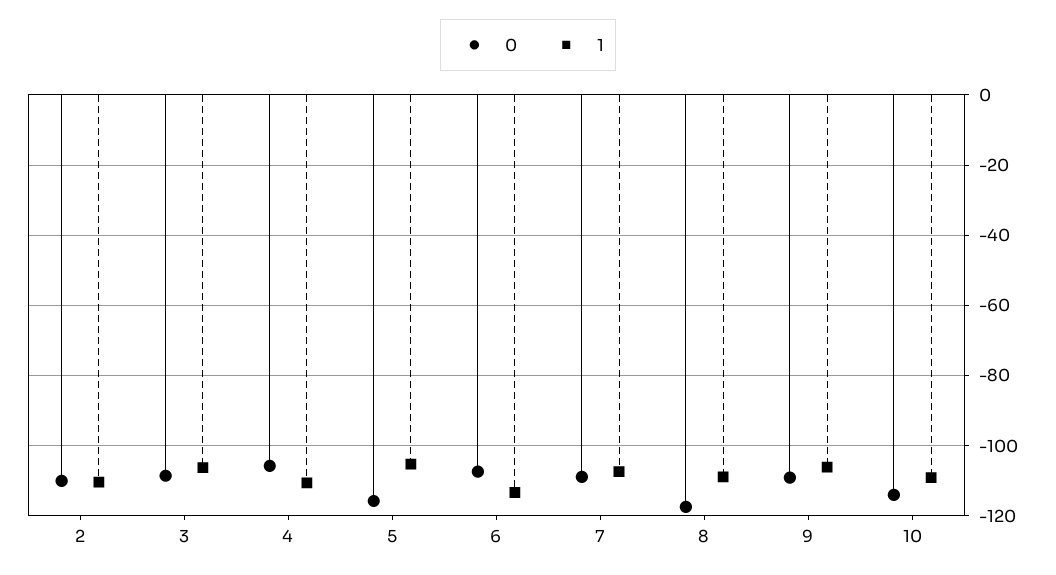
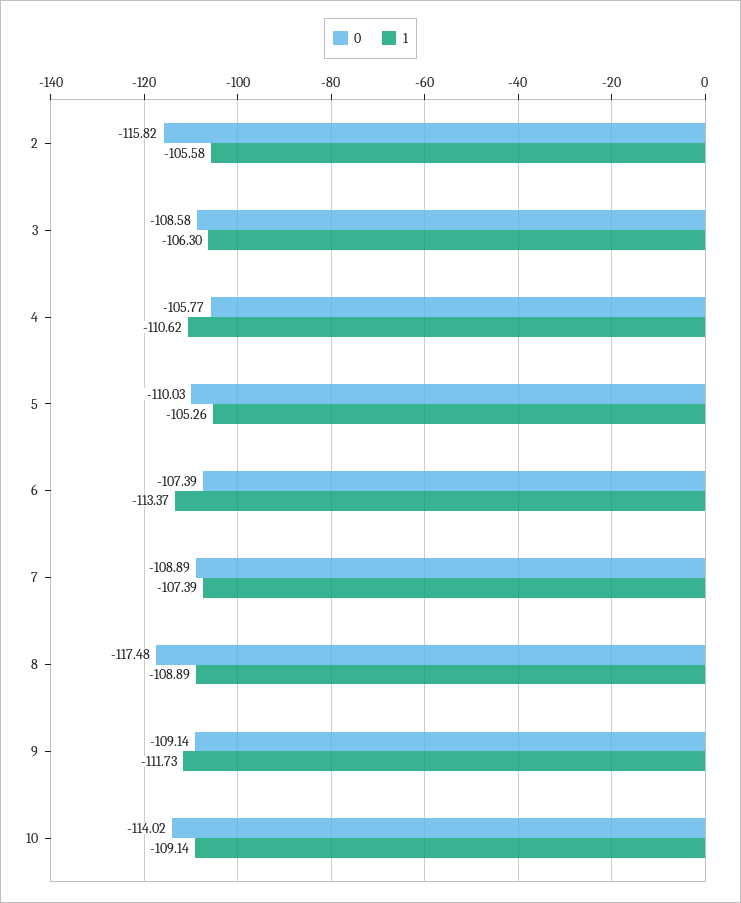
0, 2: -110 -> -115.82
1, 2: -110 -> -105.58
0, 5: -116 -> -110.03
1, 9: -106 -> -111.73

